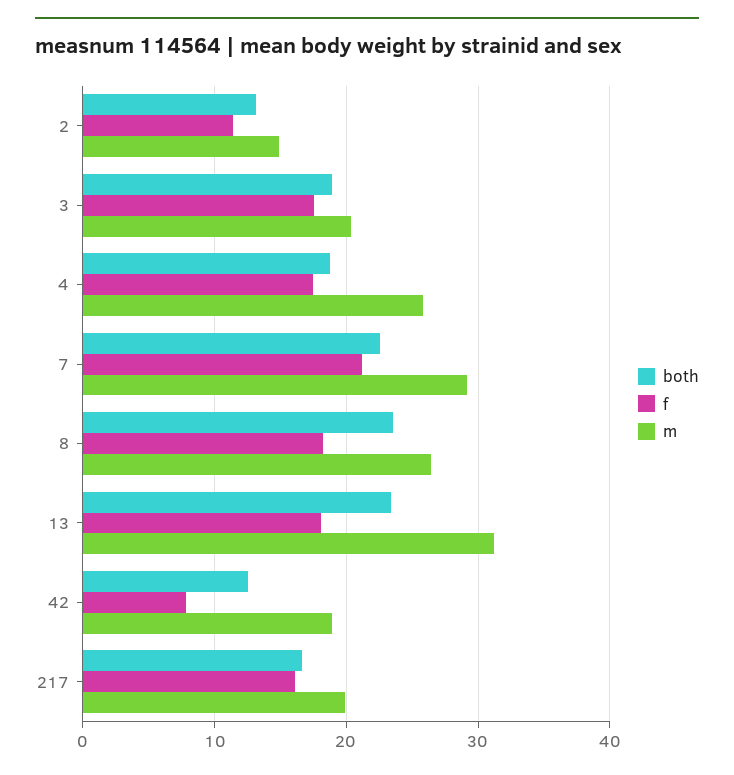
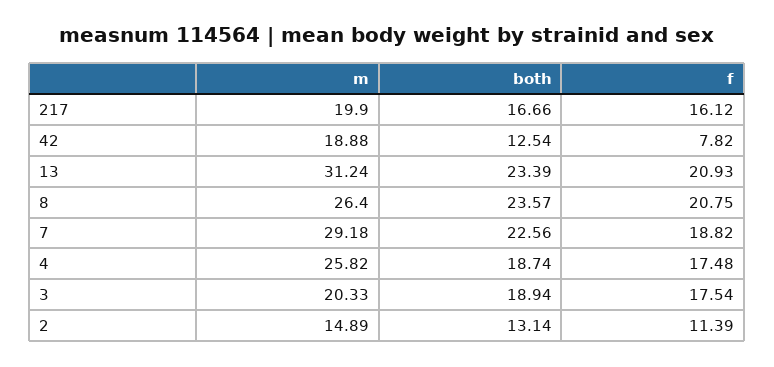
f, 7: 21 -> 18.82
f, 8: 18 -> 20.75
f, 13: 18 -> 20.93

